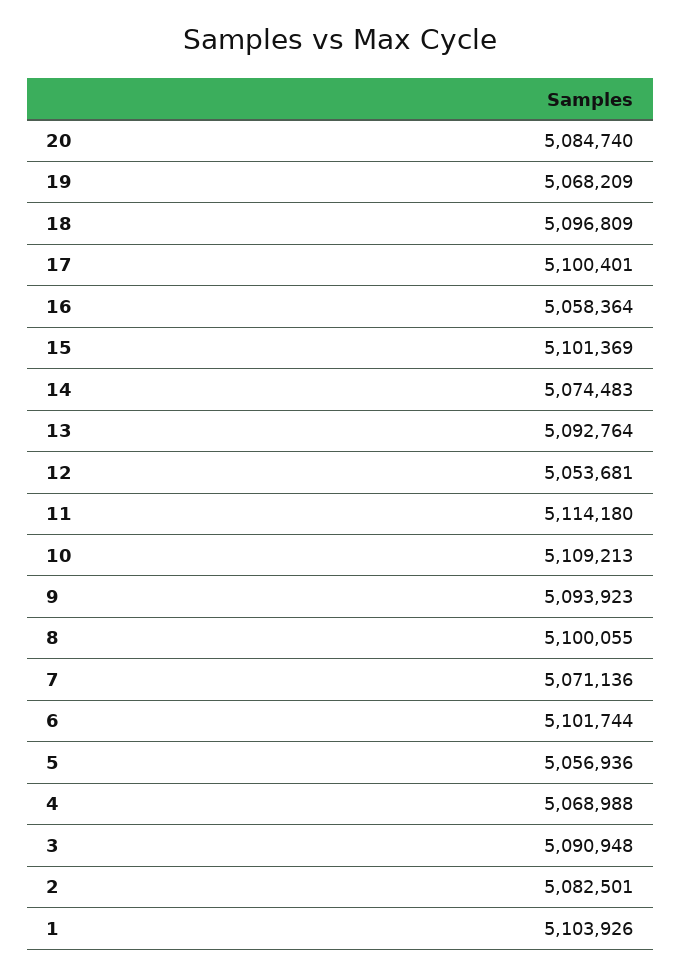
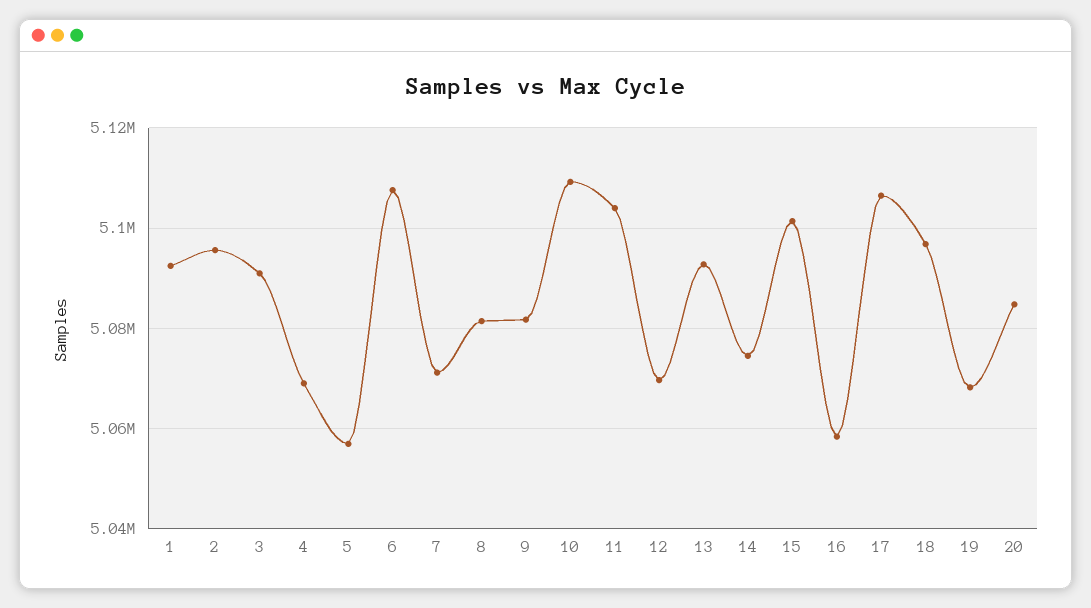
17: 5100401 -> 5106000
12: 5053681 -> 5070000
11: 5114180 -> 5104000
9: 5093923 -> 5082000
8: 5100055 -> 5082000
6: 5101744 -> 5108000
2: 5082501 -> 5096000
1: 5103926 -> 5092000

